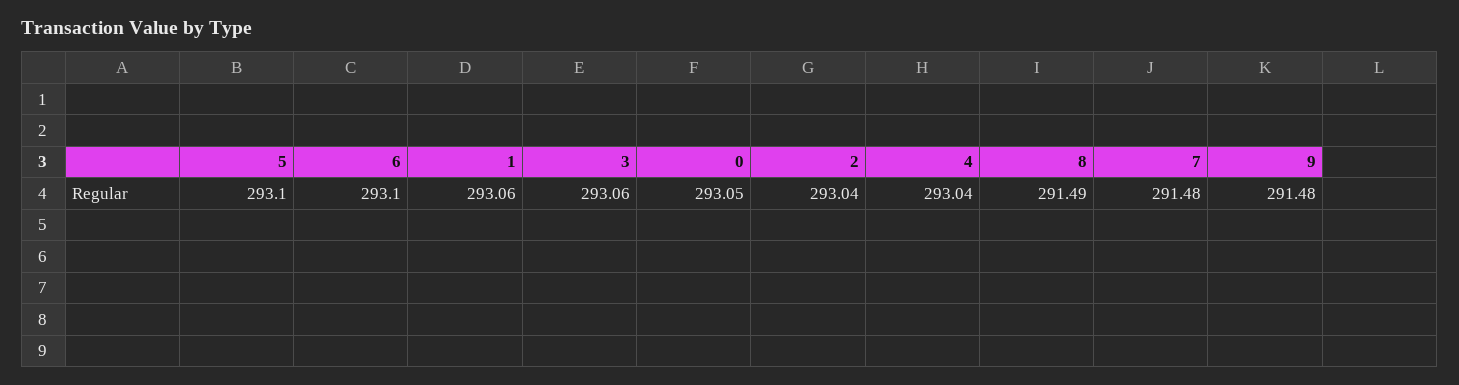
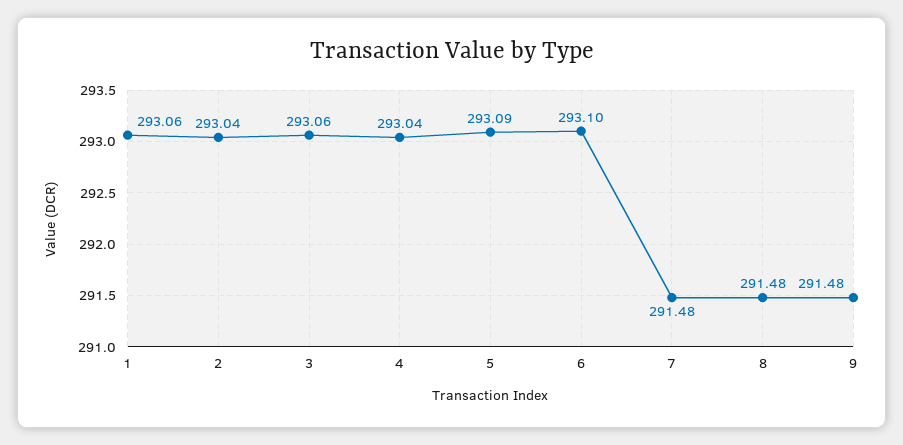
5: 293.1 -> 293.09
0: 293.05 -> none
8: 291.49 -> 291.48

